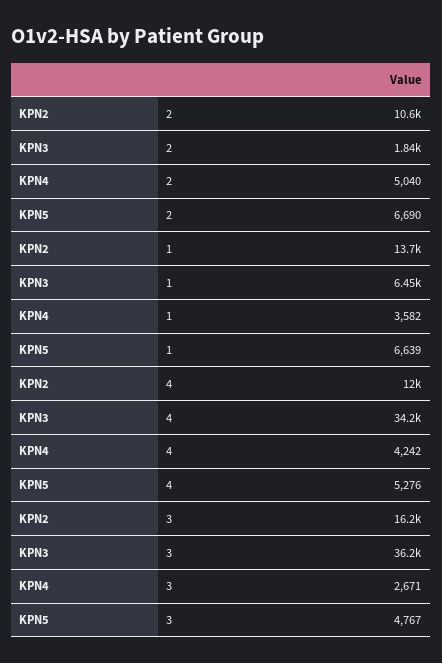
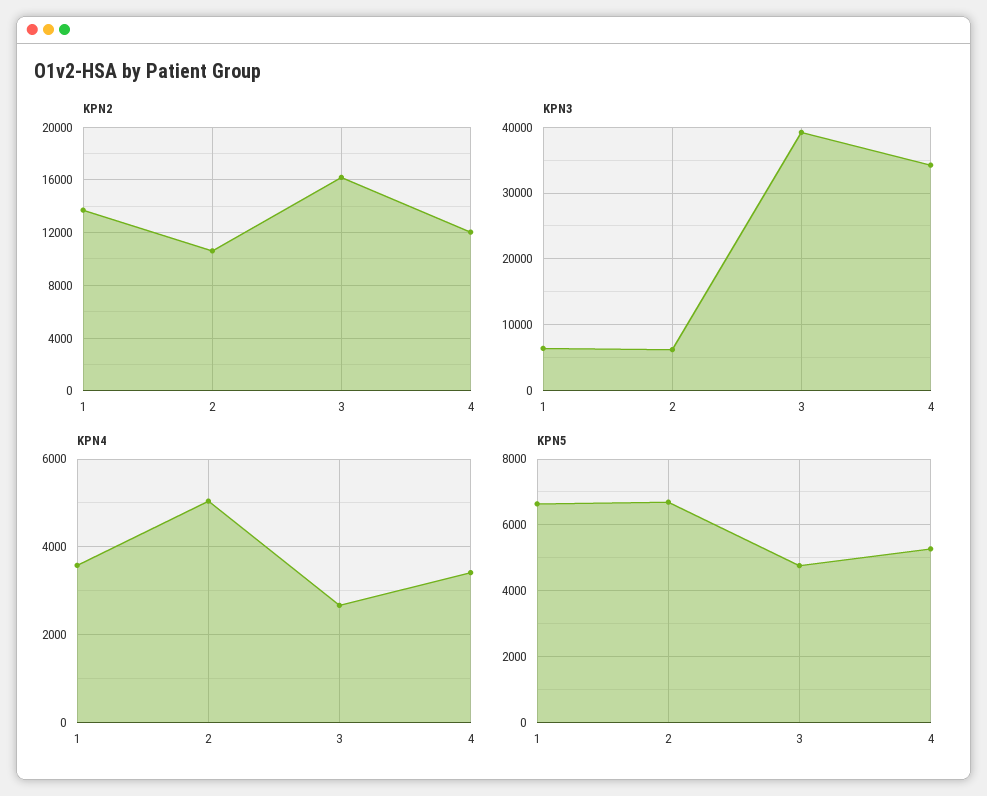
KPN3, 2: 1840 -> 6000
KPN4, 4: 4242 -> 3400
KPN3, 3: 36200 -> 39000

